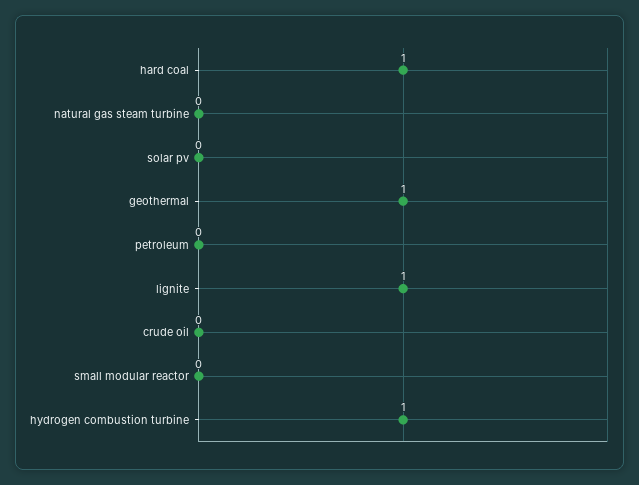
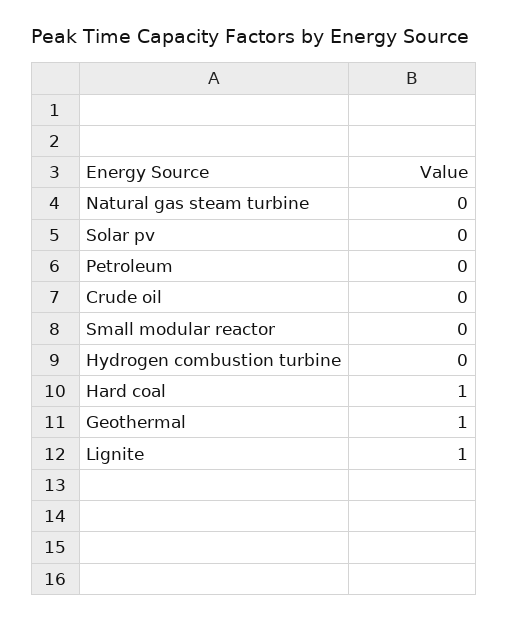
hydrogen combustion turbine: 1 -> 0

